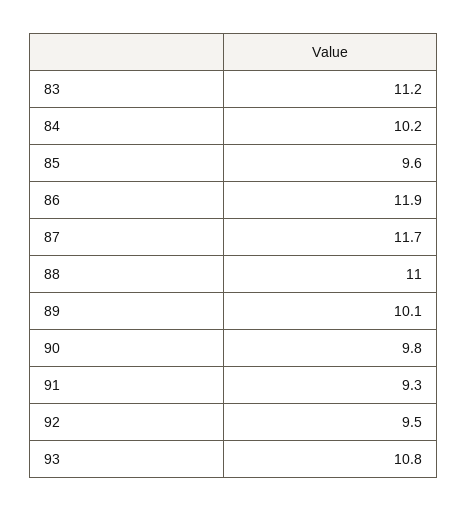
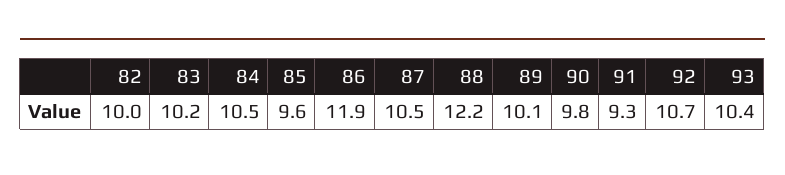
83: 11.2 -> 10.2
84: 10.2 -> 10.5
87: 11.7 -> 10.5
88: 11 -> 12.2
92: 9.5 -> 10.7
93: 10.8 -> 10.4
82: none -> 10

